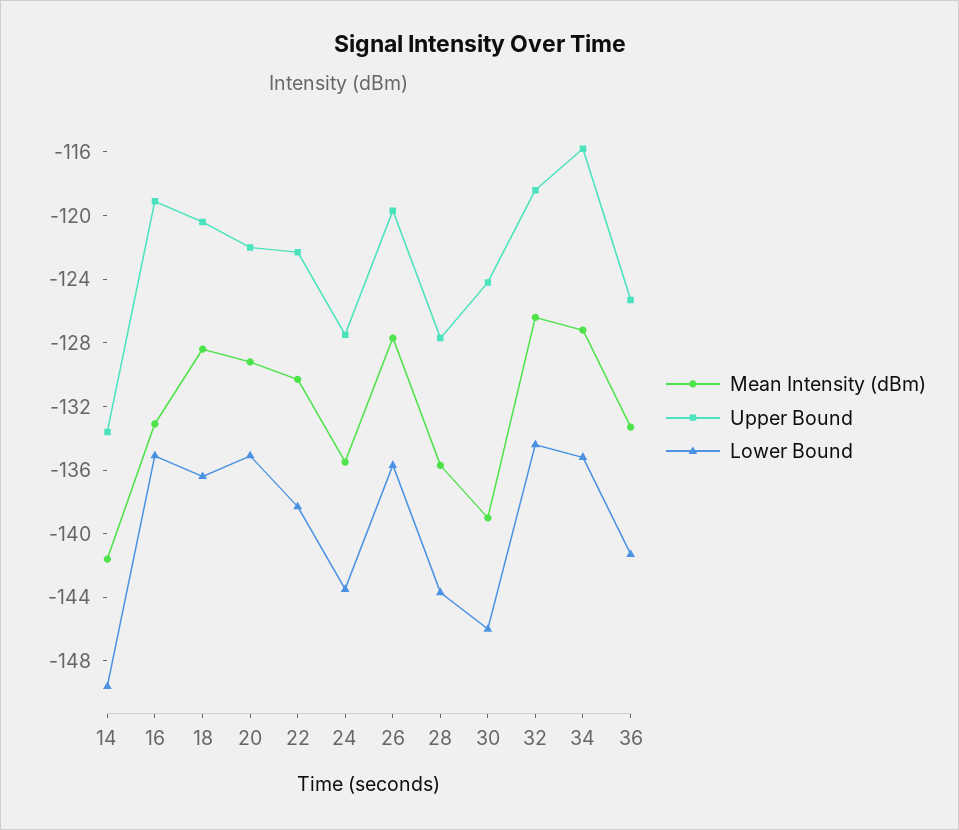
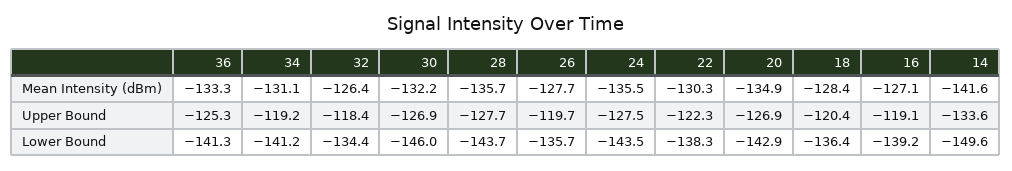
Mean Intensity (dBm), 16: -133 -> -127.1
Lower Bound, 16: -135 -> -139.2
Mean Intensity (dBm), 20: -129 -> -134.9
Upper Bound, 20: -122 -> -126.9
Lower Bound, 20: -135 -> -142.9
Mean Intensity (dBm), 30: -139 -> -132.2
Upper Bound, 30: -124 -> -126.9
Mean Intensity (dBm), 34: -127 -> -131.1
Upper Bound, 34: -116 -> -119.2
Lower Bound, 34: -135 -> -141.2

